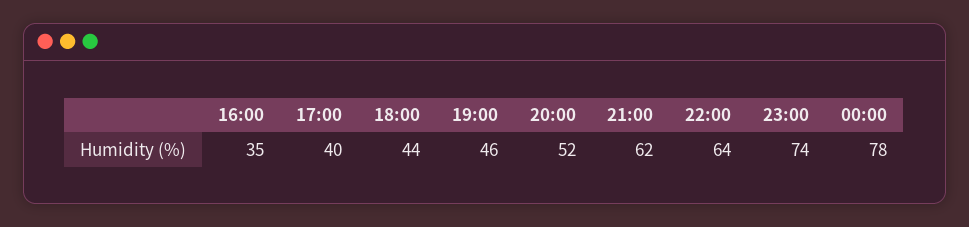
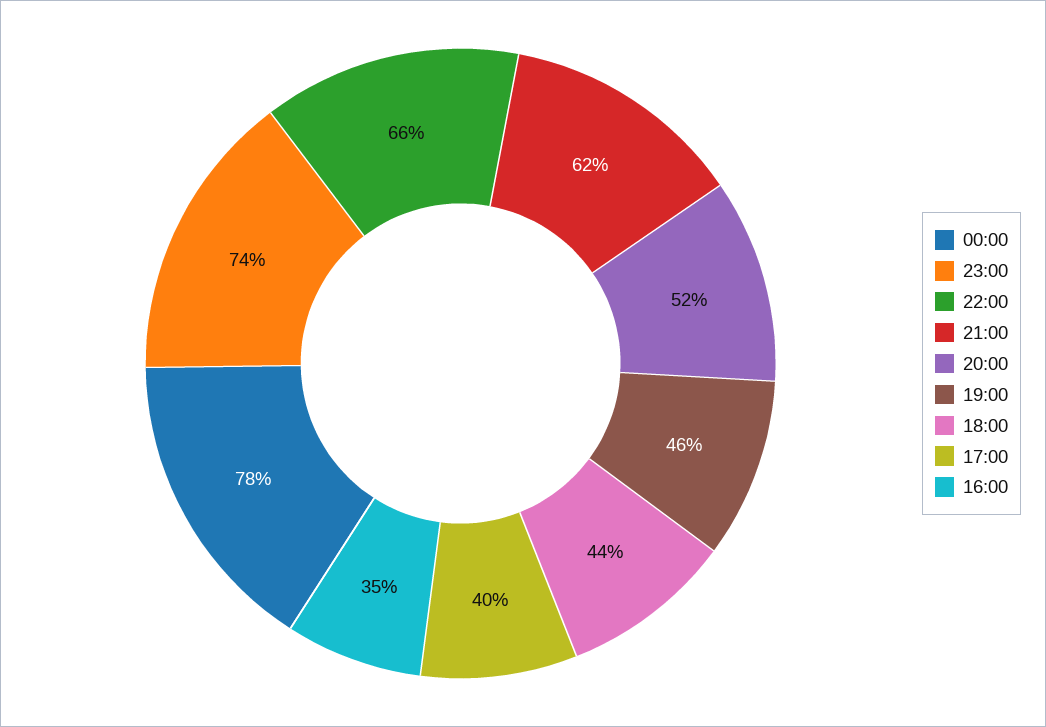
22:00: 64 -> 66

